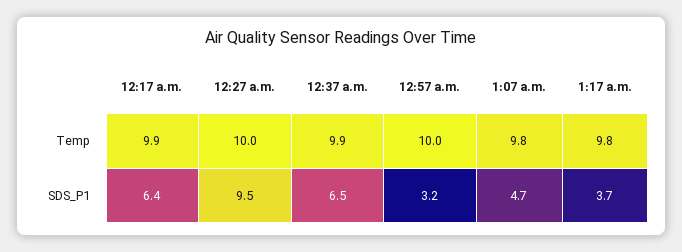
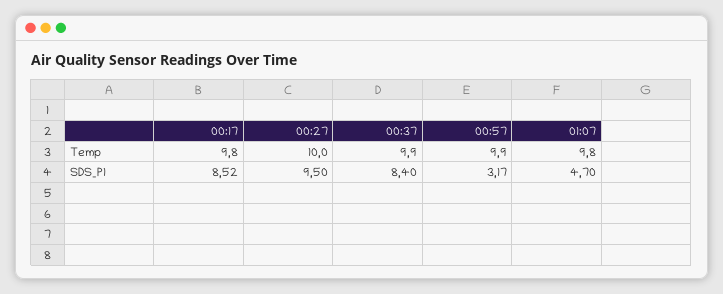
12:17 a.m., Temp: 9.9 -> 9.8
12:57 a.m., Temp: 10 -> 9.9
1:17 a.m., Temp: 9.8 -> none
12:17 a.m., SDS_P1: 6.4 -> 8.52
12:37 a.m., SDS_P1: 6.5 -> 8.4
1:17 a.m., SDS_P1: 3.7 -> none

